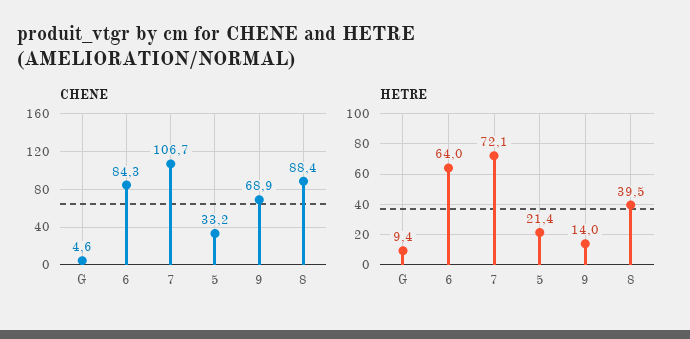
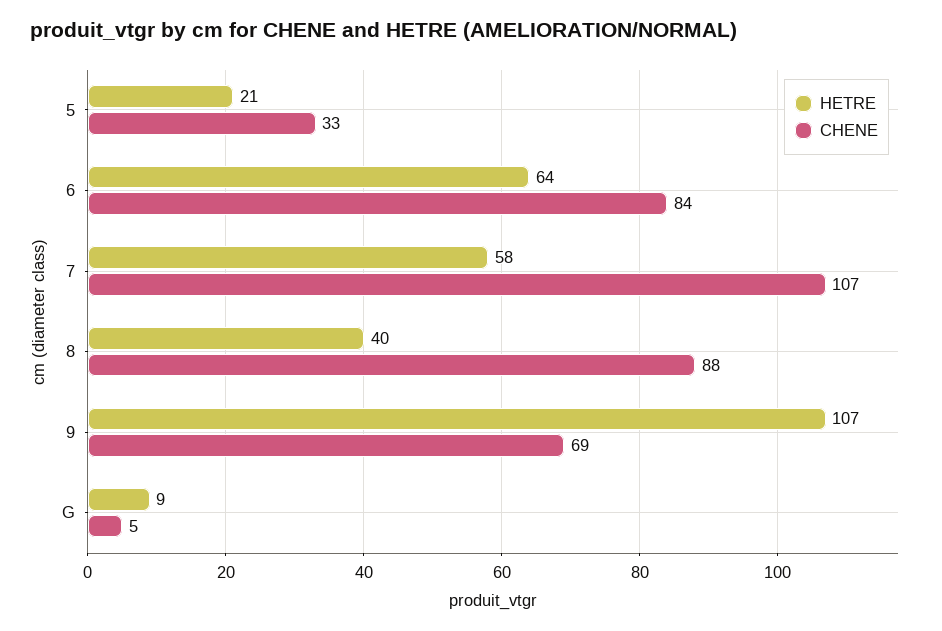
HETRE, 7: 72.1 -> 58
HETRE, 9: 14 -> 107

